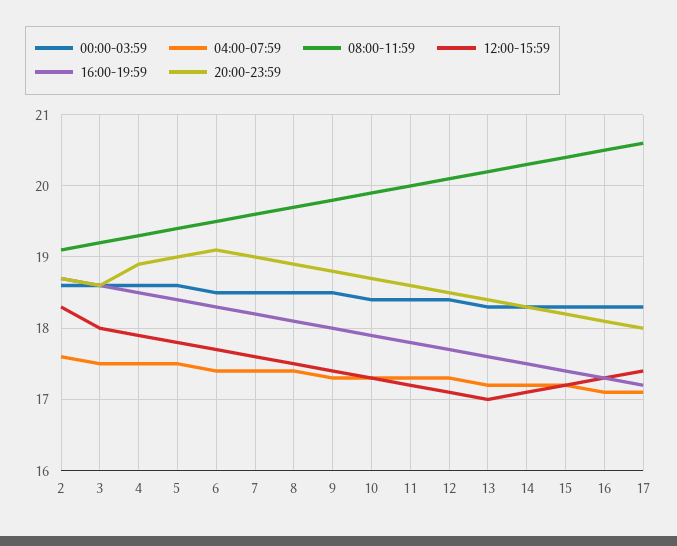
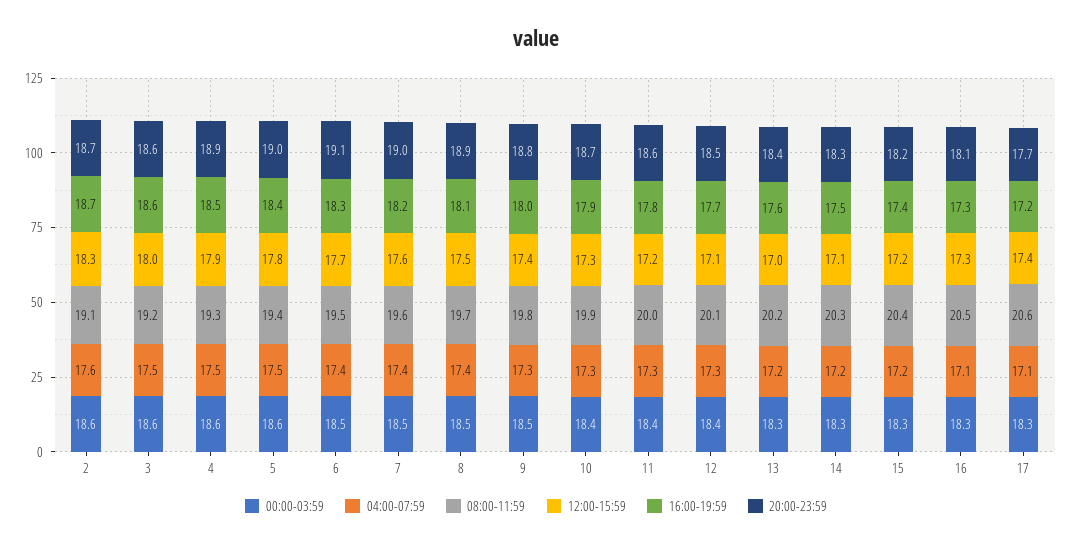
20:00-23:59, 17: 18 -> 17.7

